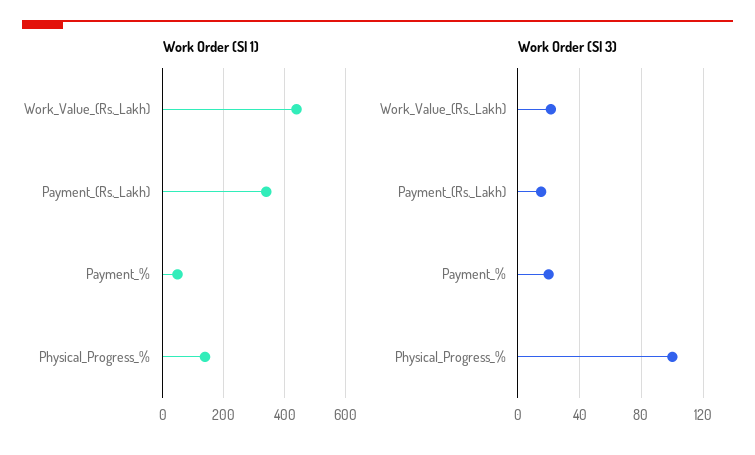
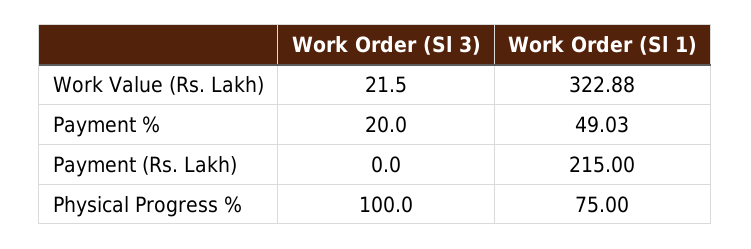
Work Order (Sl 1), Work_Value_(Rs._Lakh): 440 -> 322.88
Work Order (Sl 1), Payment_(Rs._Lakh): 340 -> 215
Work Order (Sl 1), Physical_Progress_%: 140 -> 75
Work Order (Sl 3), Payment_(Rs._Lakh): 15 -> 0

